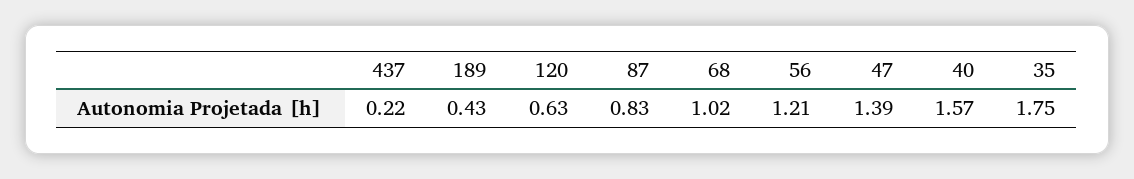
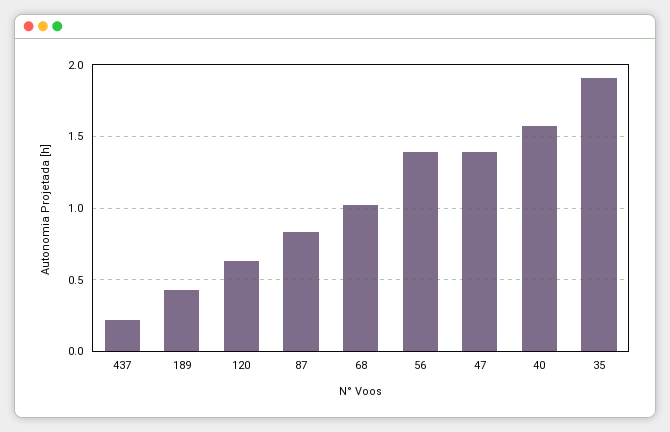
56: 1.21 -> 1.4
35: 1.75 -> 1.9

